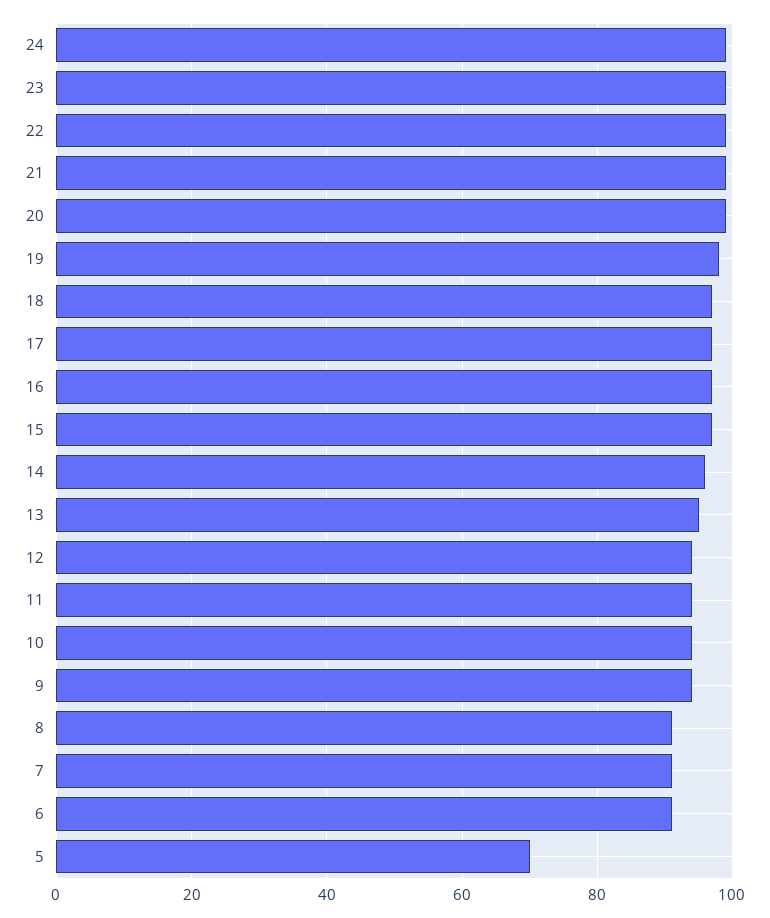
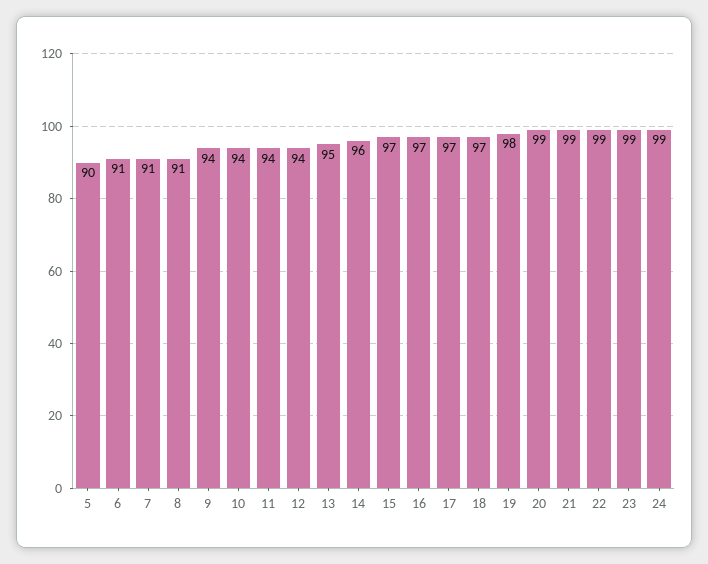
5: 70 -> 90

